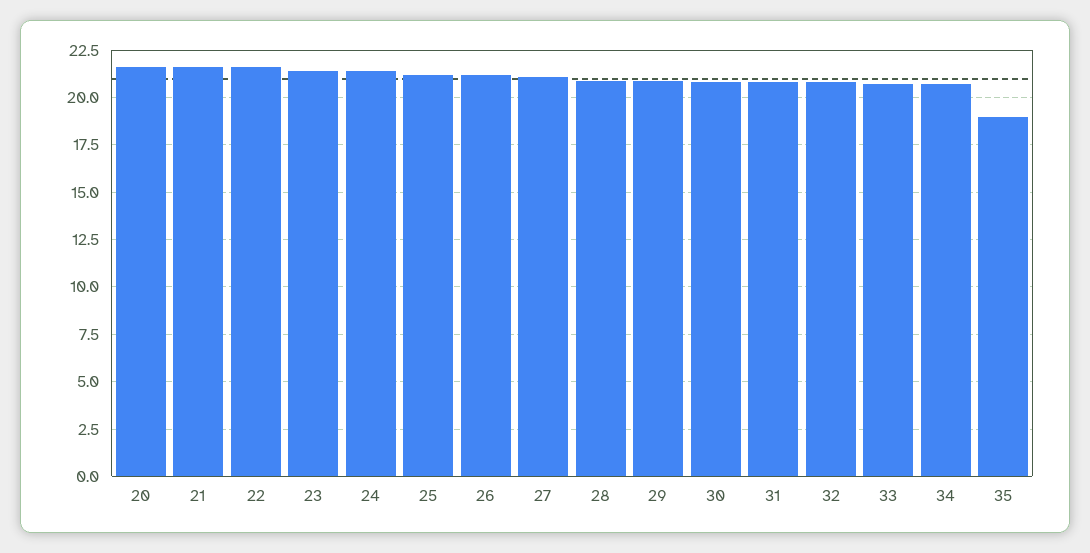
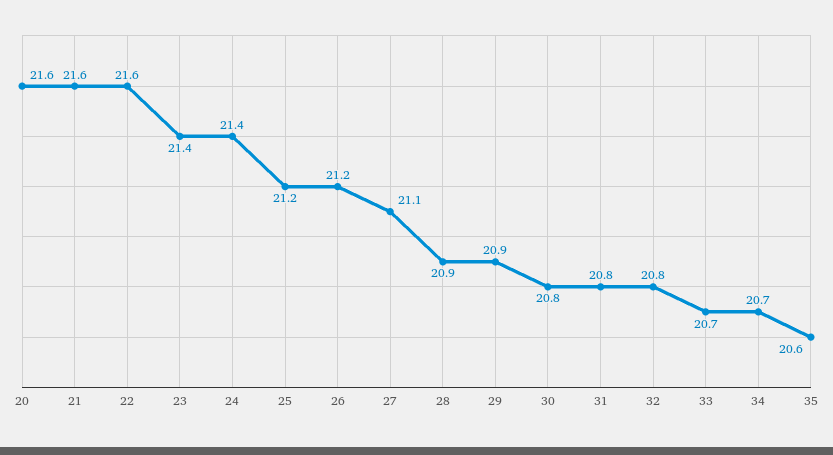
35: 19 -> 20.6

